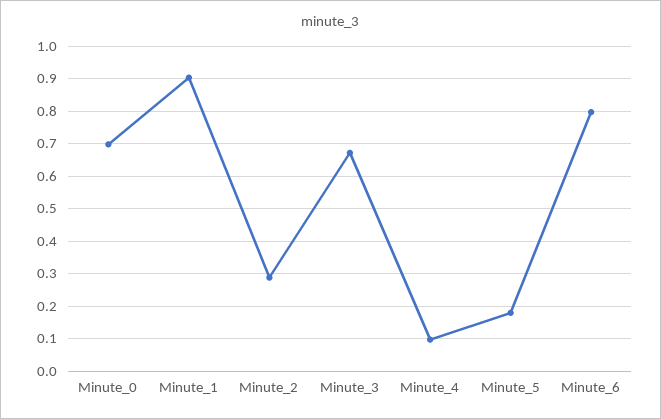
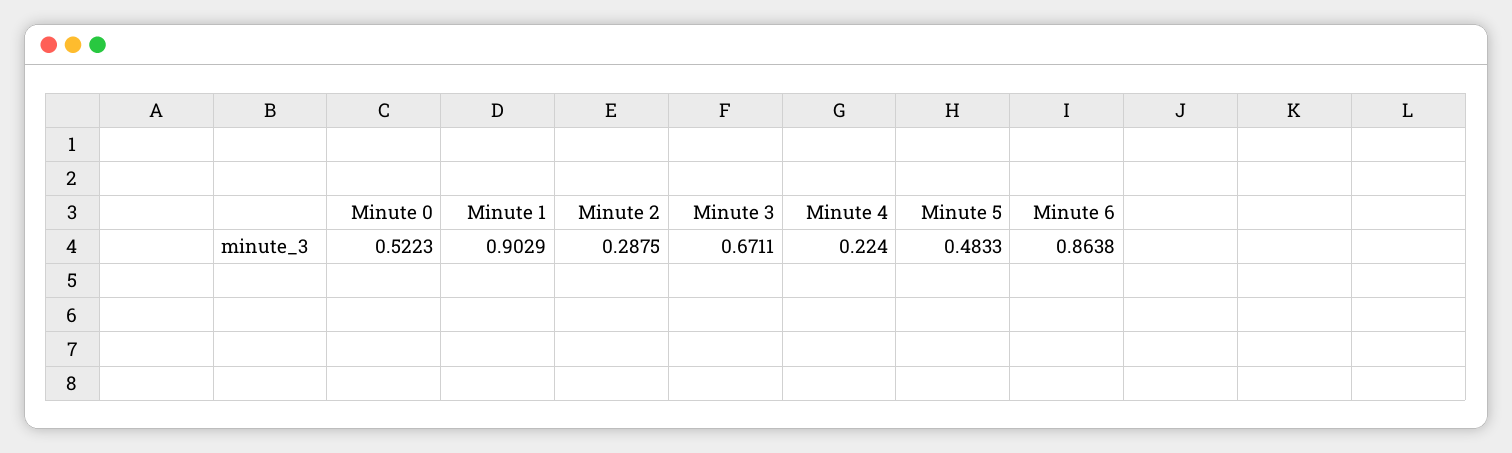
Minute_0: 0.7 -> 0.5223
Minute_4: 0.1 -> 0.224
Minute_5: 0.18 -> 0.4833
Minute_6: 0.8 -> 0.8638

